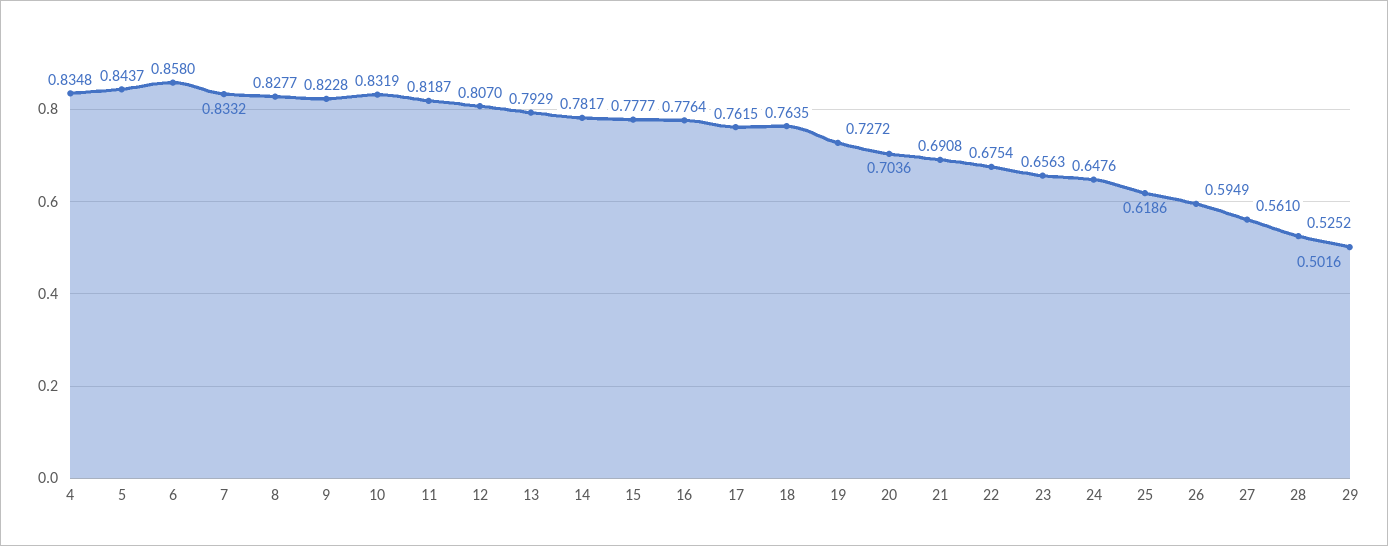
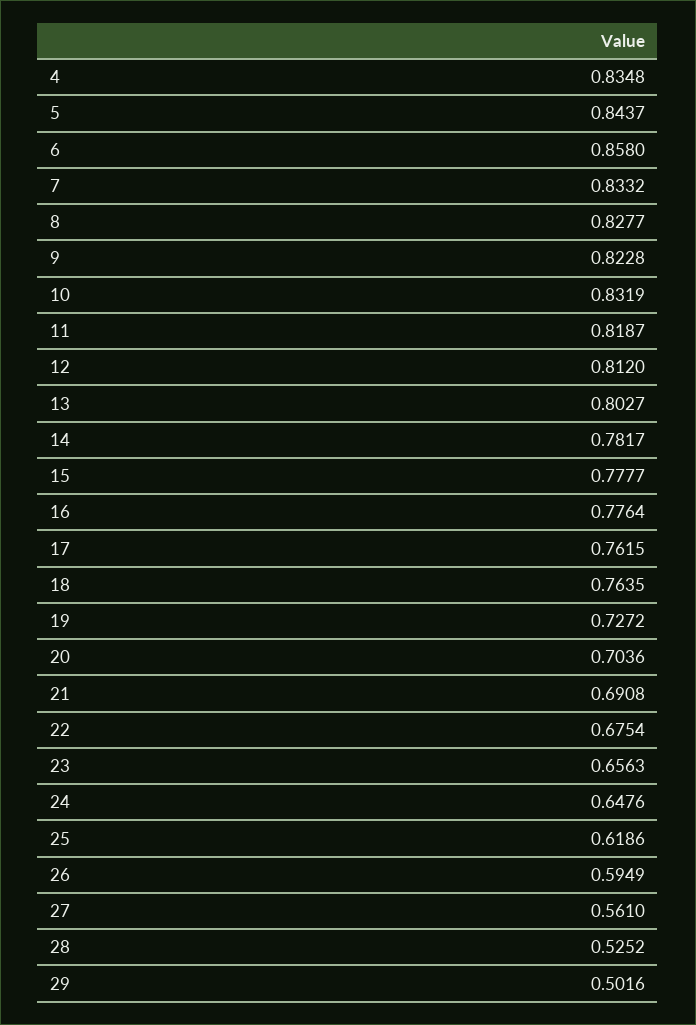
12: 0.807 -> 0.812
13: 0.7929 -> 0.8027

